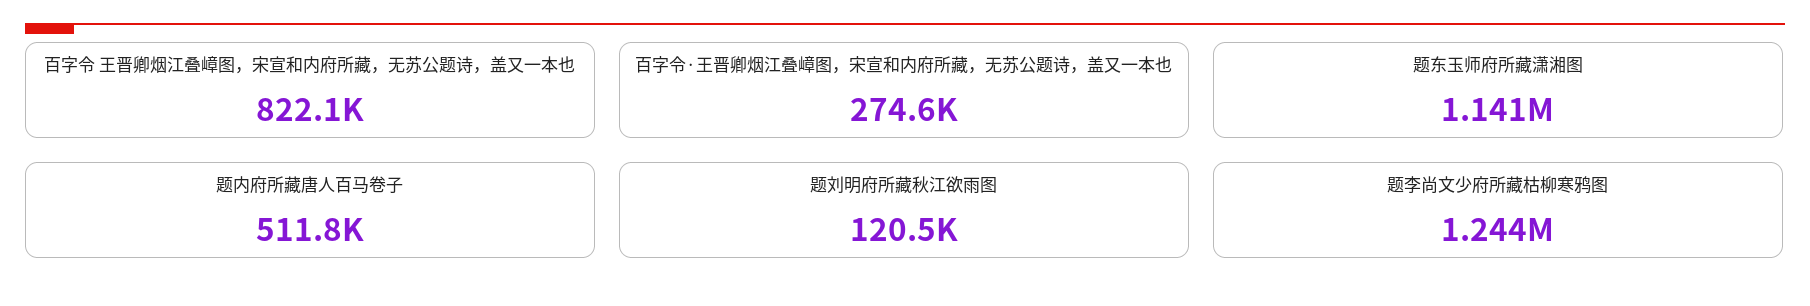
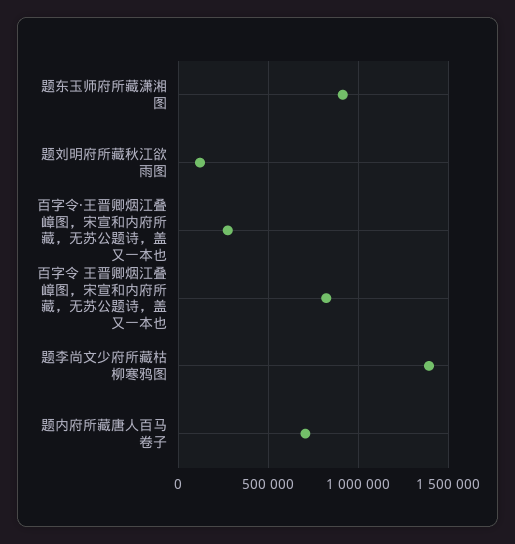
题东玉师府所藏潇湘图: 1141000 -> 900000
题内府所藏唐人百马卷子: 511800 -> 700000
题李尚文少府所藏枯柳寒鸦图: 1244000 -> 1400000

